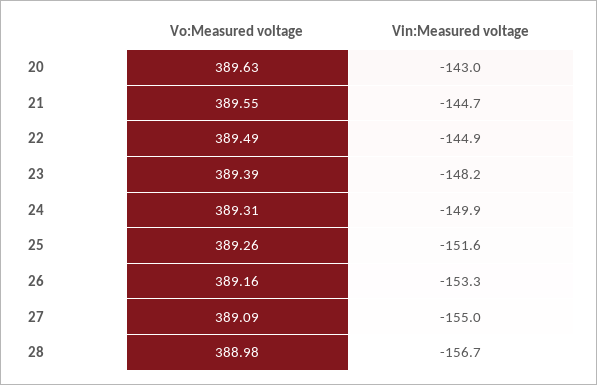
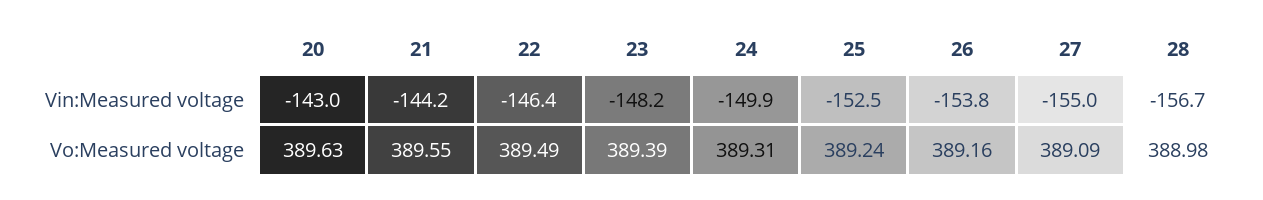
Vin:Measured voltage, 21: -144.7 -> -144.2
Vin:Measured voltage, 22: -144.9 -> -146.4
Vo:Measured voltage, 25: 389.26 -> 389.24
Vin:Measured voltage, 25: -151.6 -> -152.5
Vin:Measured voltage, 26: -153.3 -> -153.8

